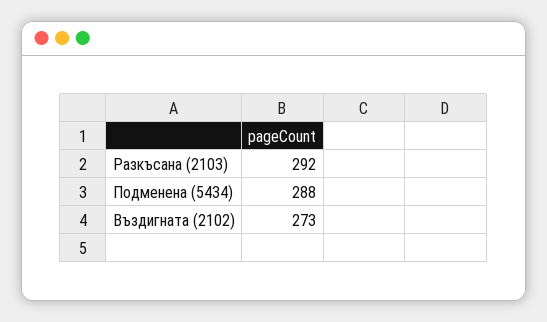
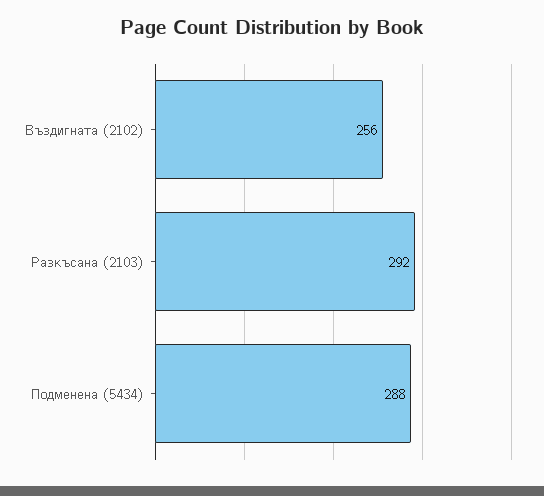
Въздигната (2102): 273 -> 256

